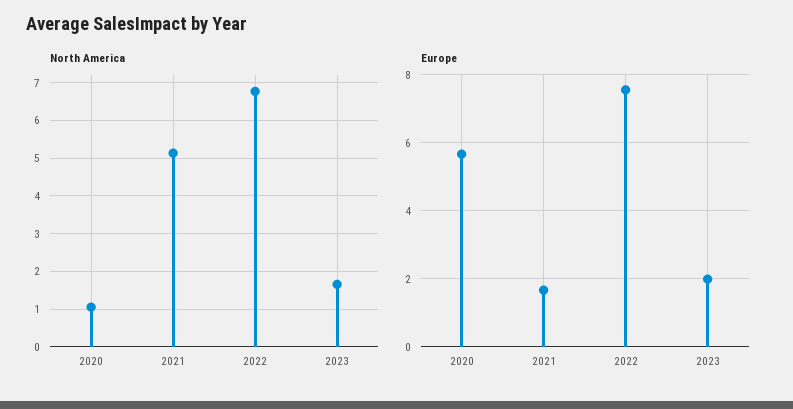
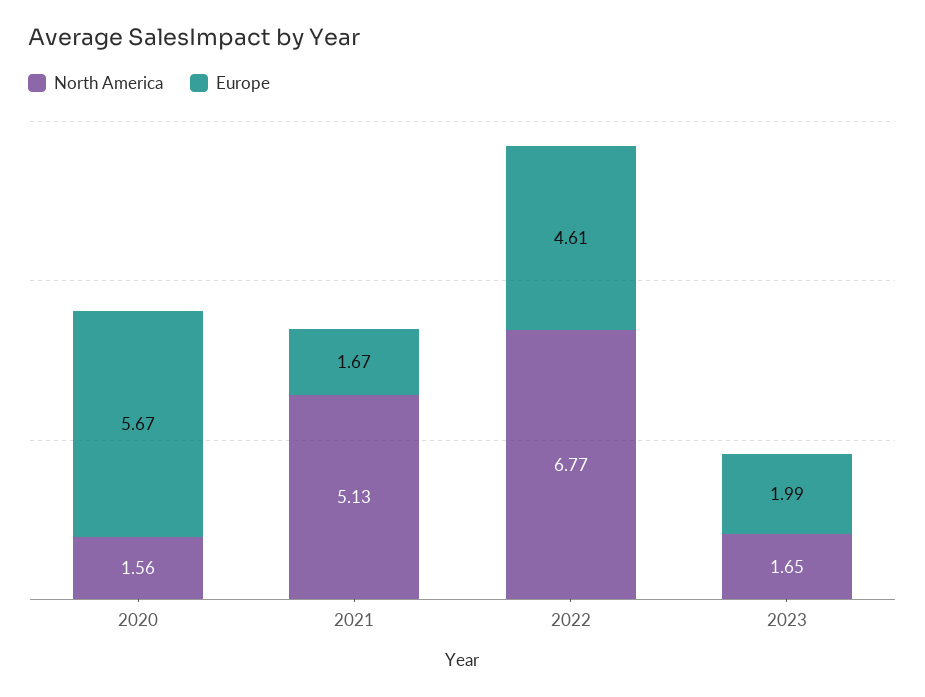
North America, 2020: 1 -> 1.56
Europe, 2022: 7.6 -> 4.61

